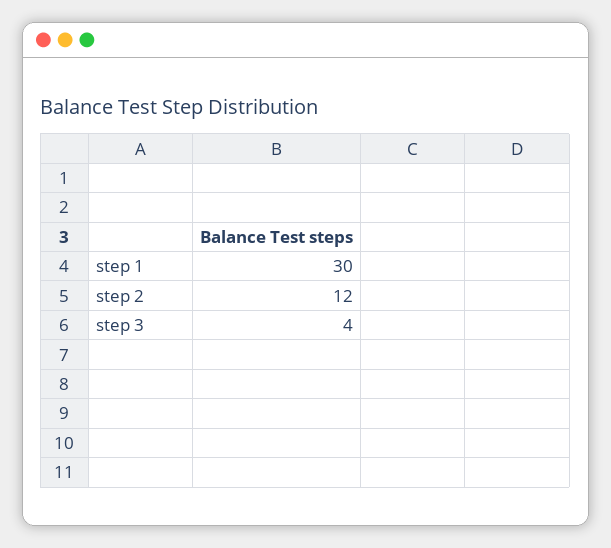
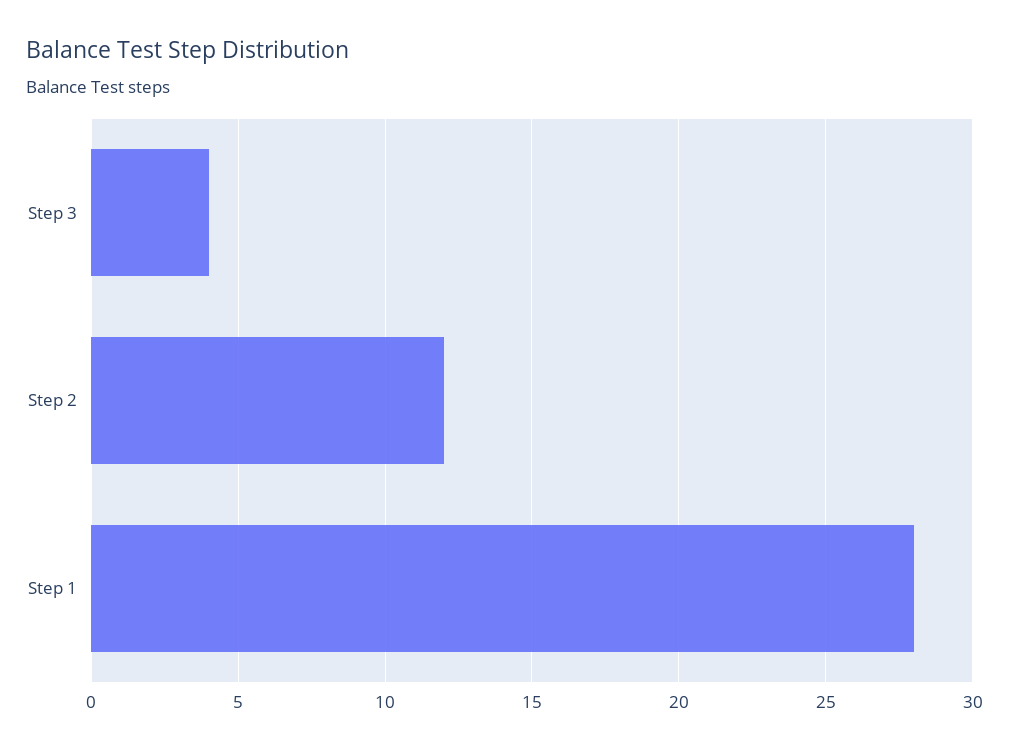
step 1: 30 -> 28

